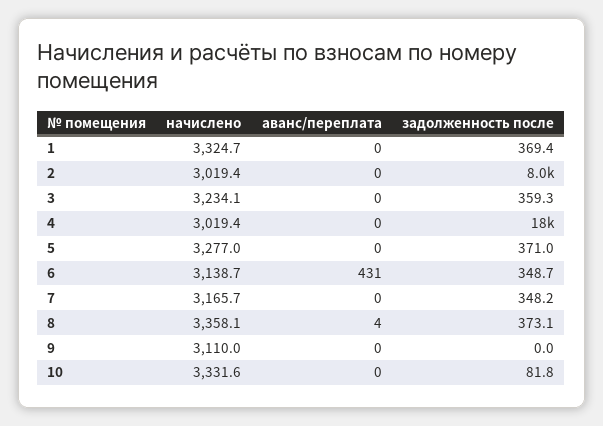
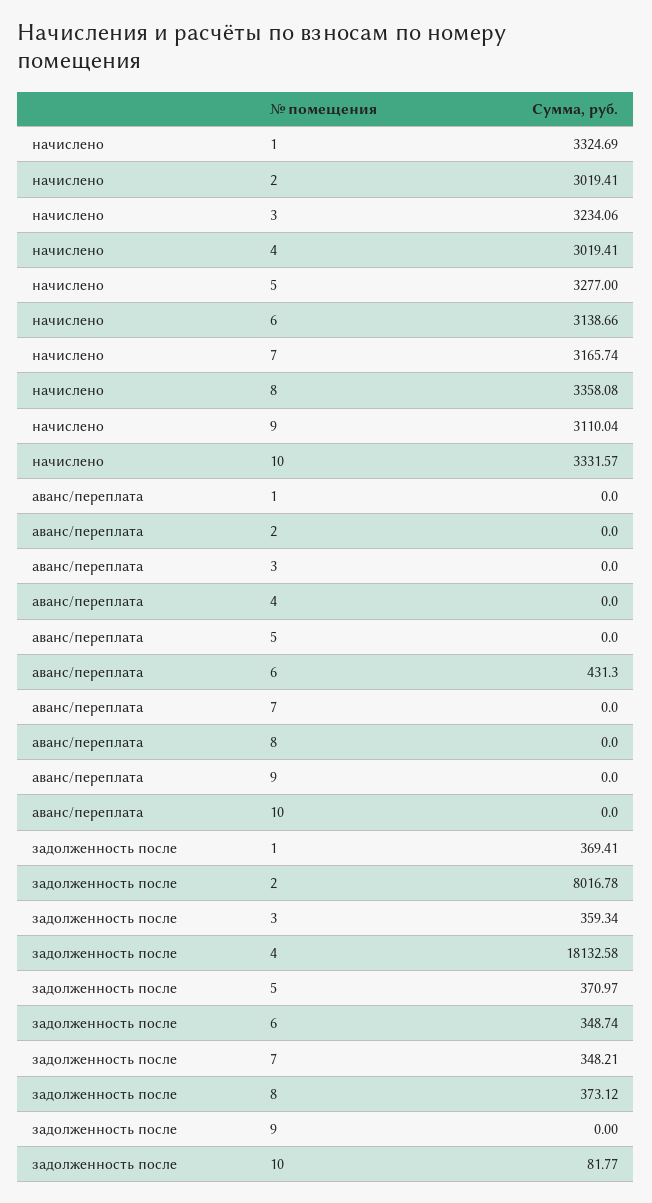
аванс/переплата, 8: 4 -> 0

